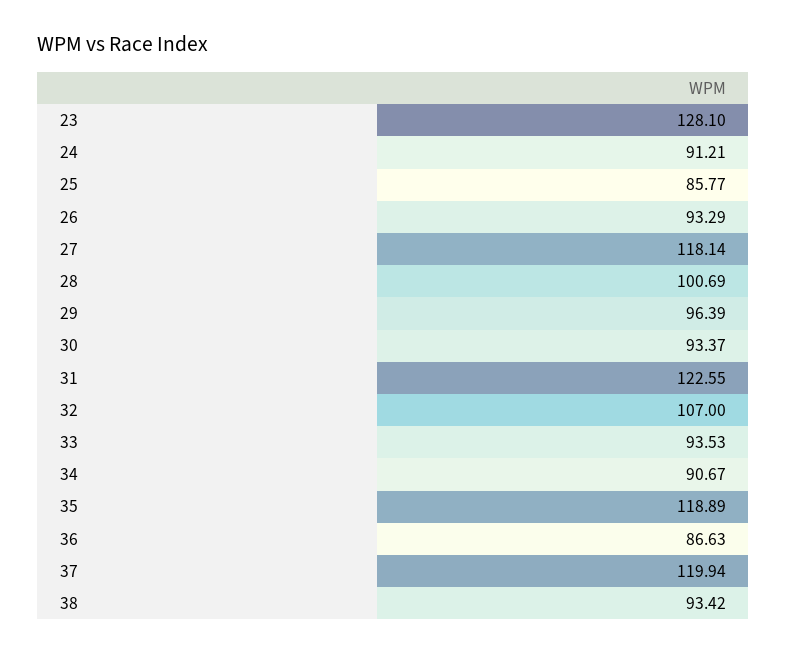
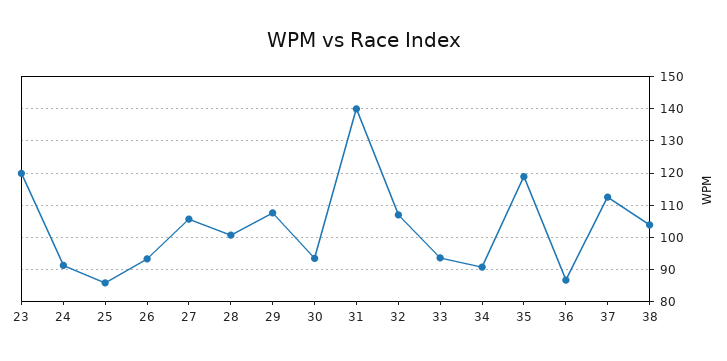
23: 128.1 -> 120
27: 118.14 -> 106
29: 96.39 -> 108
31: 122.55 -> 140
37: 119.94 -> 112
38: 93.42 -> 104

